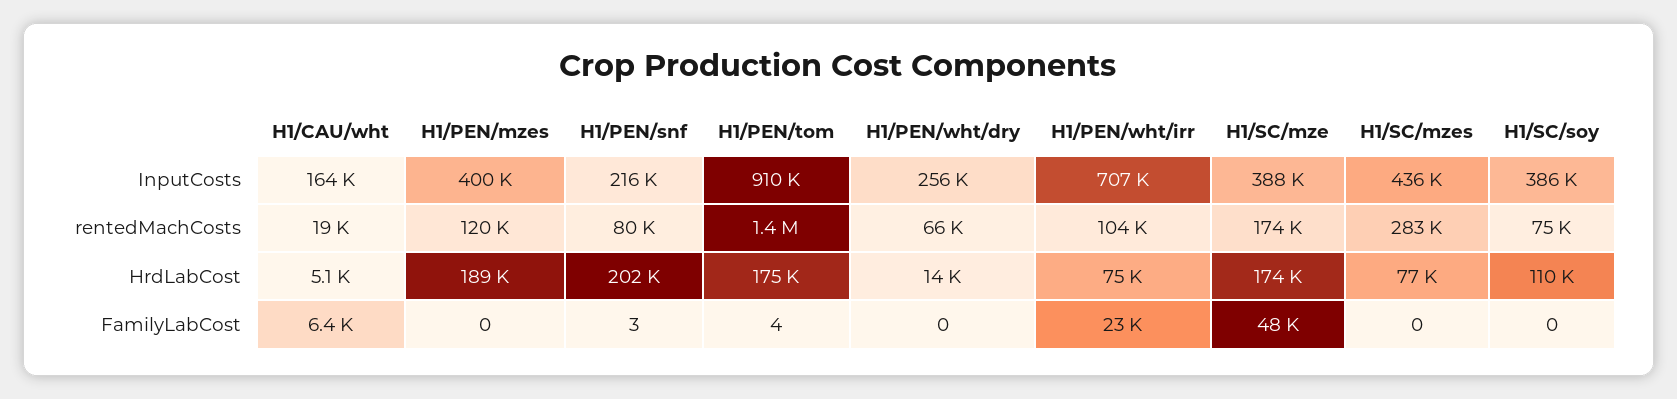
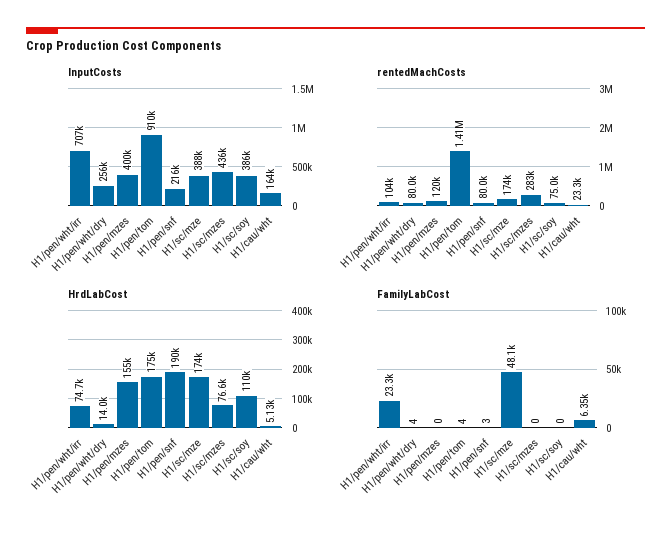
rentedMachCosts, H1/CAU/wht: 19000 -> 23300
rentedMachCosts, H1/PEN/wht/dry: 66000 -> 80000
HrdLabCost, H1/PEN/mzes: 189000 -> 155000
HrdLabCost, H1/PEN/snf: 202000 -> 190000
FamilyLabCost, H1/PEN/wht/dry: 0 -> 4

